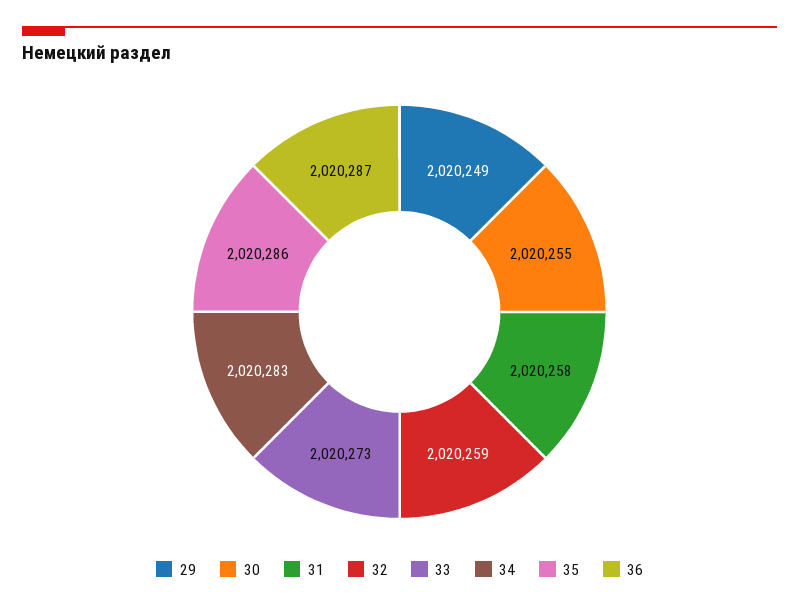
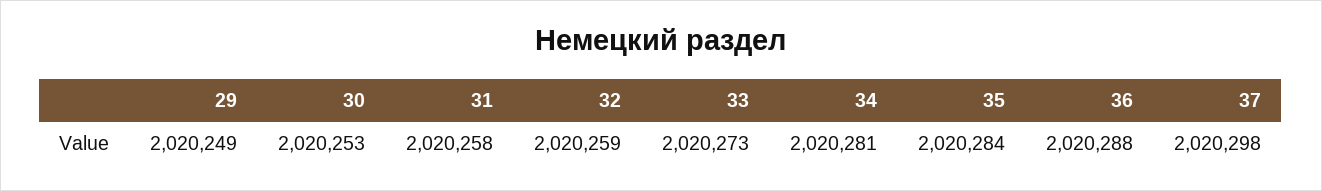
30: 2020255 -> 2020253
34: 2020283 -> 2020281
35: 2020286 -> 2020284
36: 2020287 -> 2020288
37: none -> 2020298

